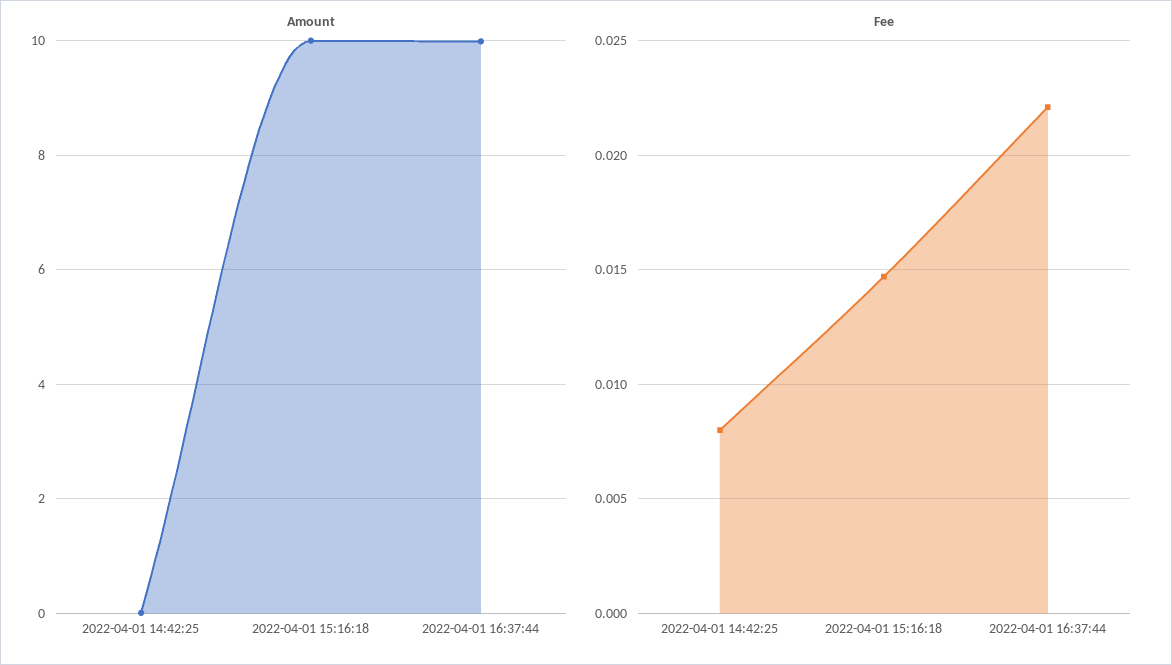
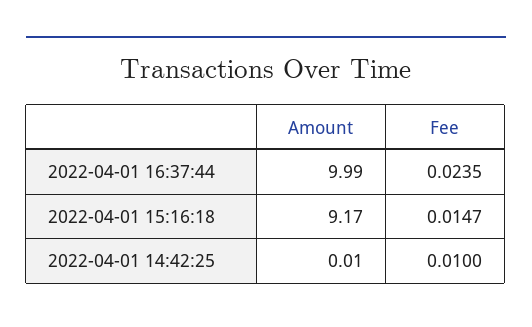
Amount, 2022-04-01 15:16:18: 10 -> 9.17
Fee, 2022-04-01 14:42:25: 0.008 -> 0.01
Fee, 2022-04-01 16:37:44: 0.022 -> 0.0235

